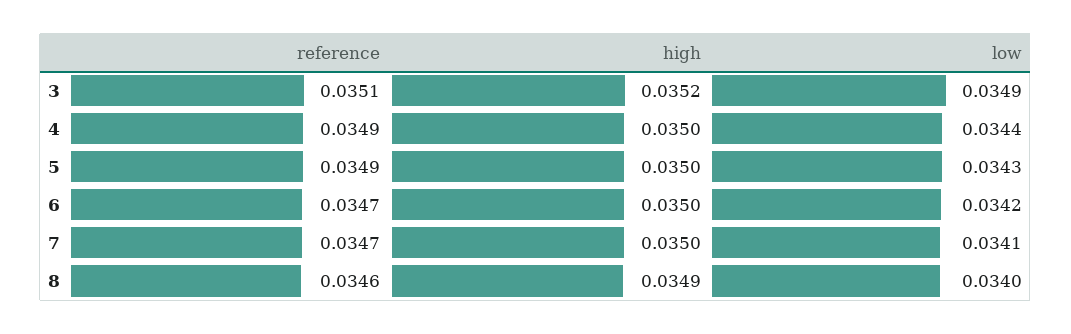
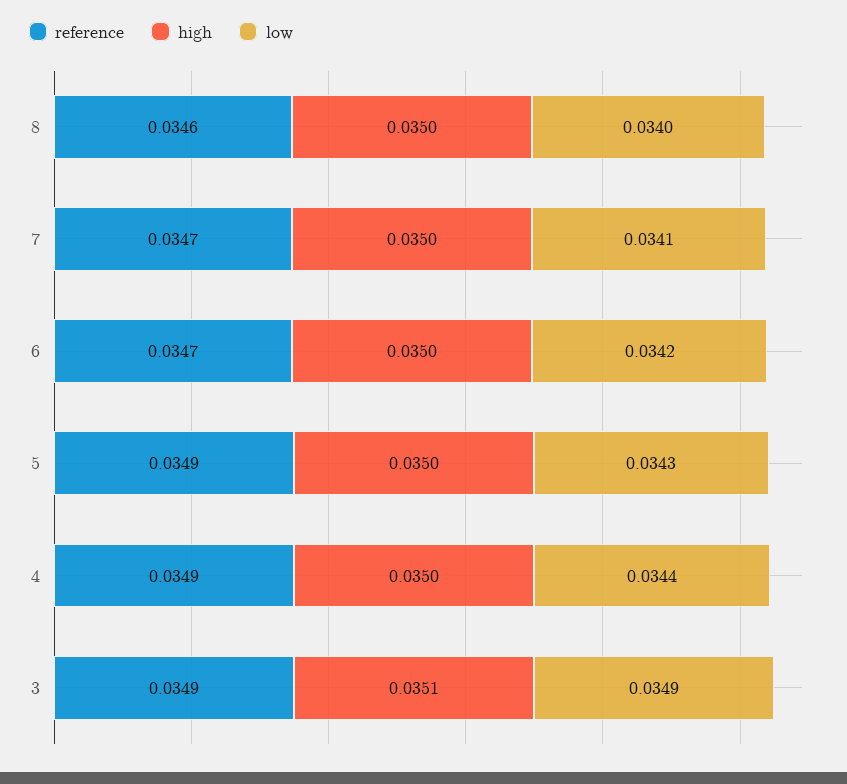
reference, 3: 0.0351 -> 0.0349
high, 3: 0.0352 -> 0.0351
high, 8: 0.0349 -> 0.035

